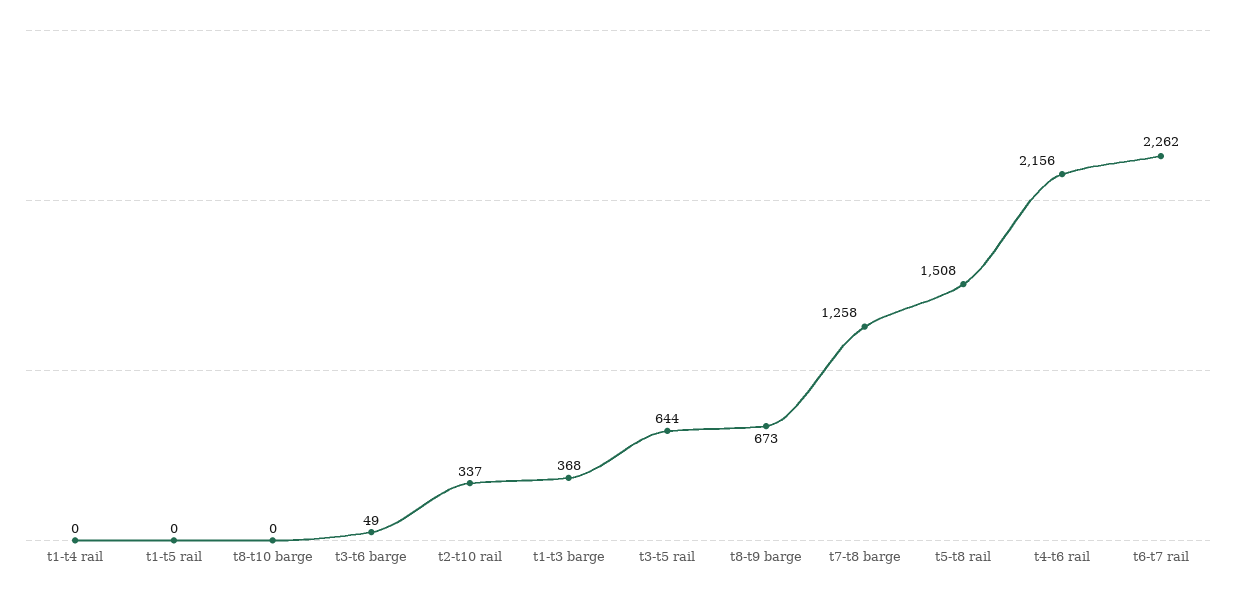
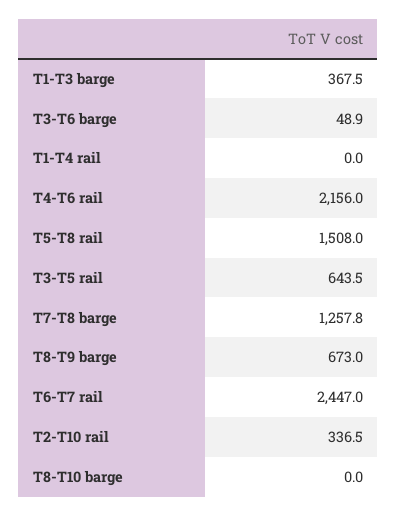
t1-t5 rail: 0 -> none
t6-t7 rail: 2262 -> 2447

